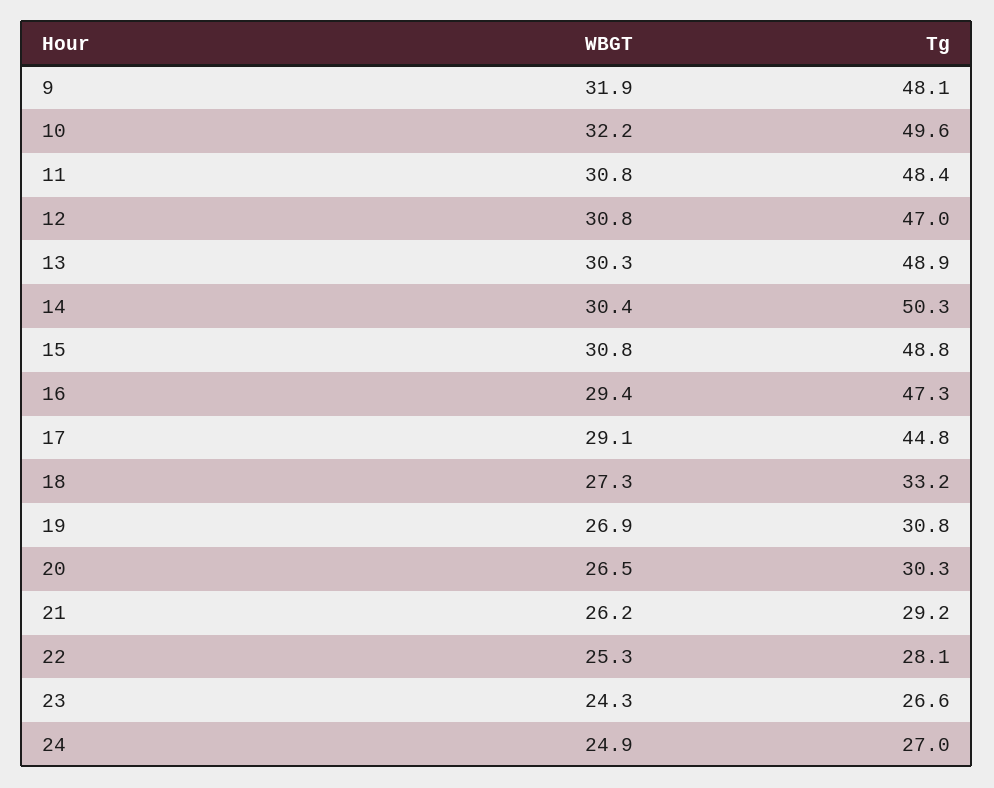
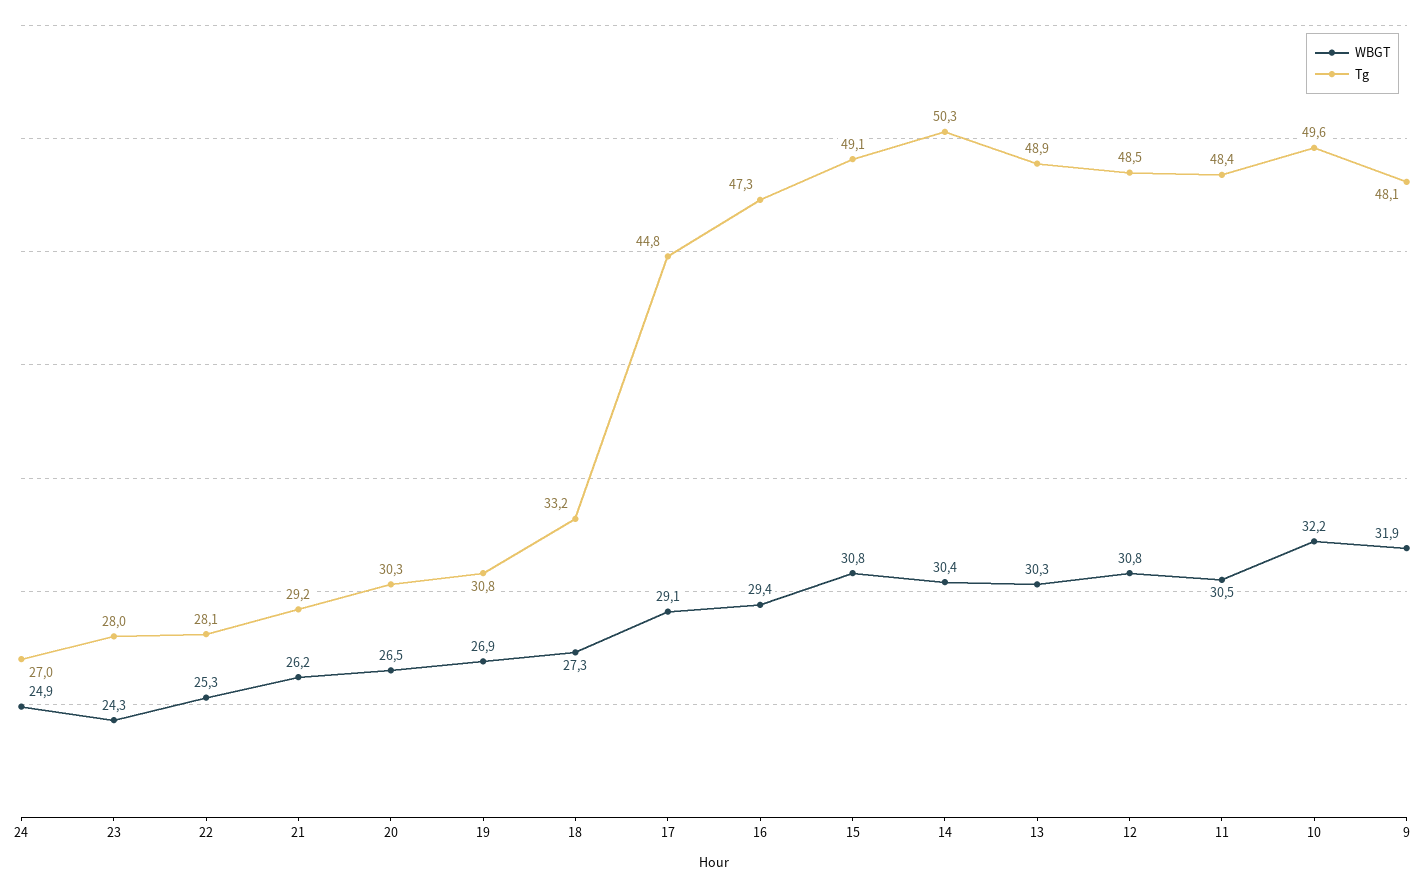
WBGT, 11: 30.8 -> 30.5
Tg, 12: 47 -> 48.5
Tg, 15: 48.8 -> 49.1
Tg, 23: 26.6 -> 28

